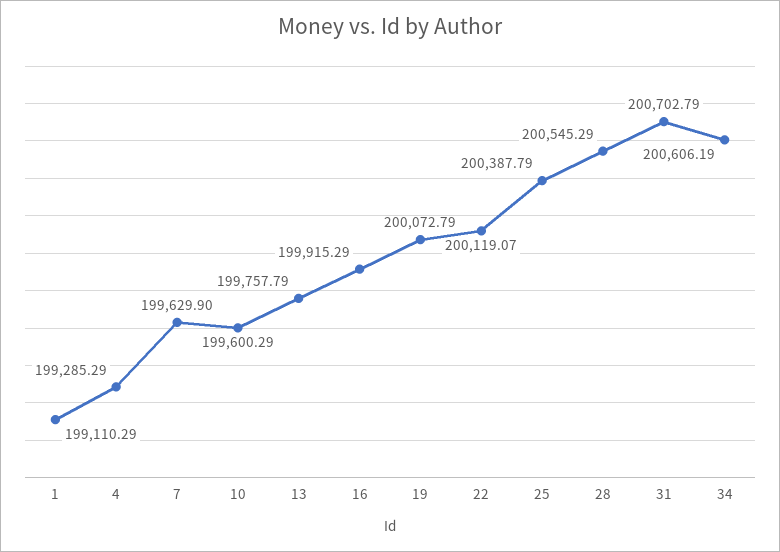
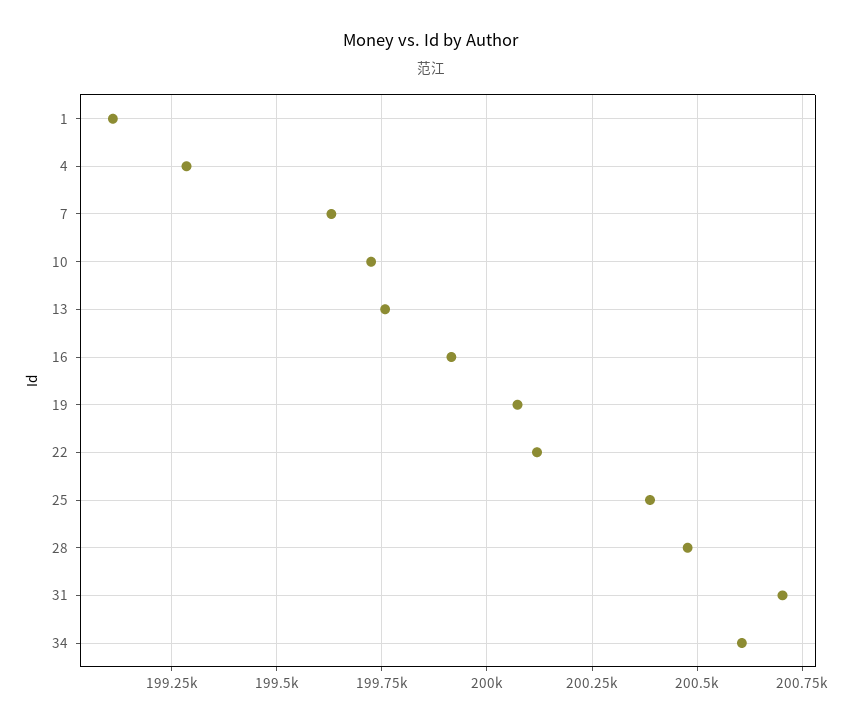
10: 199600.29 -> 199725
28: 200545.29 -> 200475

